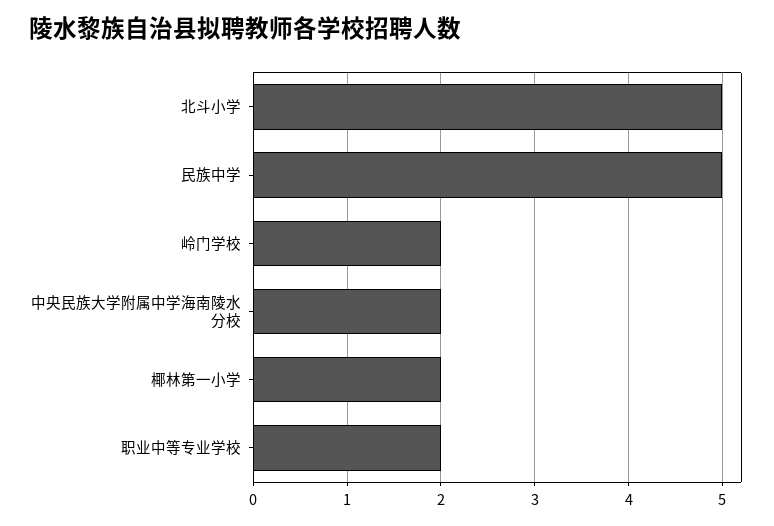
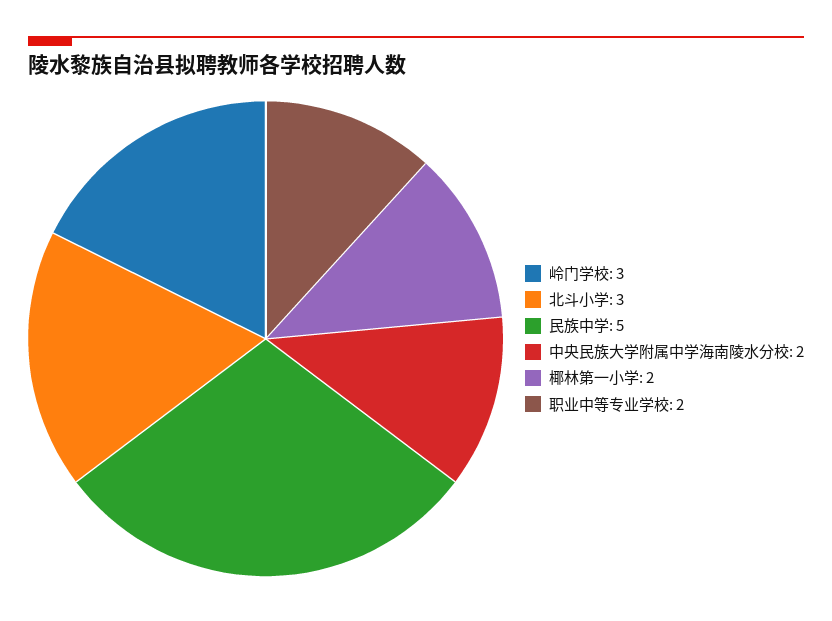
北斗小学: 5 -> 3
岭门学校: 2 -> 3

